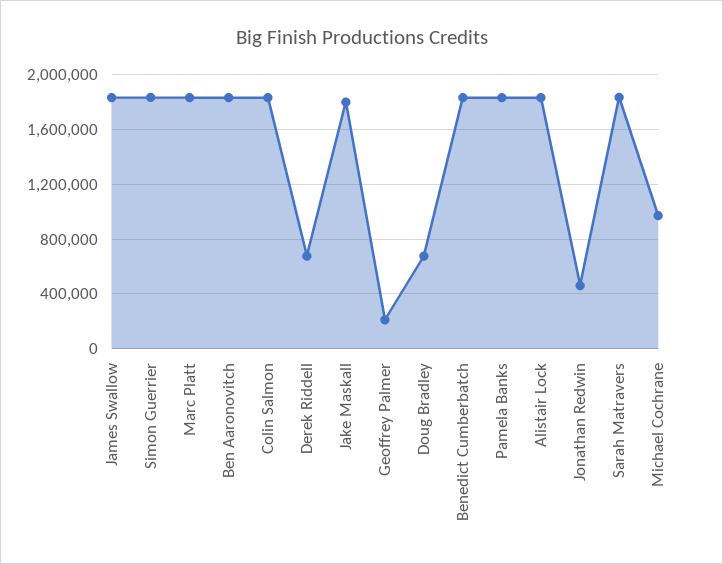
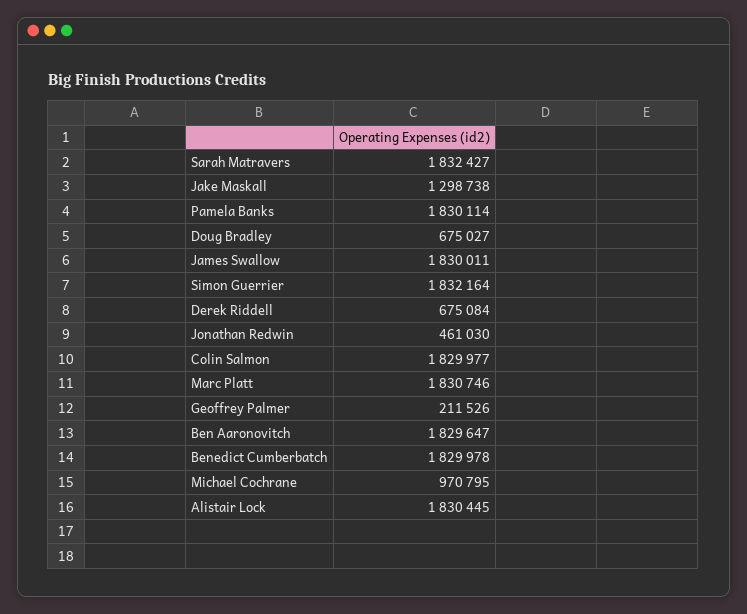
Jake Maskall: 1800000 -> 1298738

